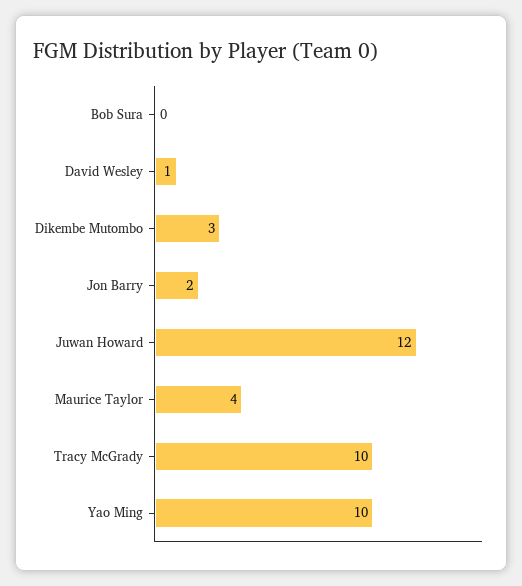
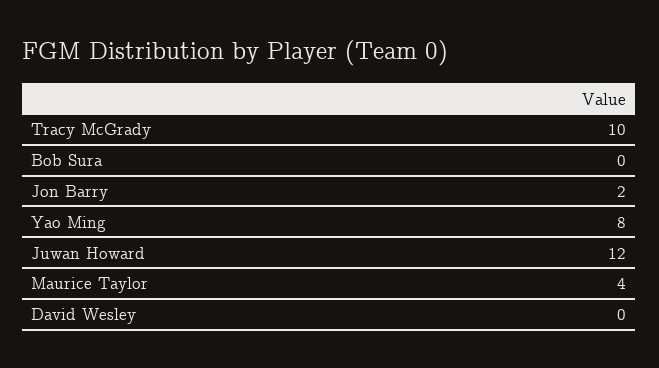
David Wesley: 1 -> 0
Dikembe Mutombo: 3 -> none
Yao Ming: 10 -> 8

